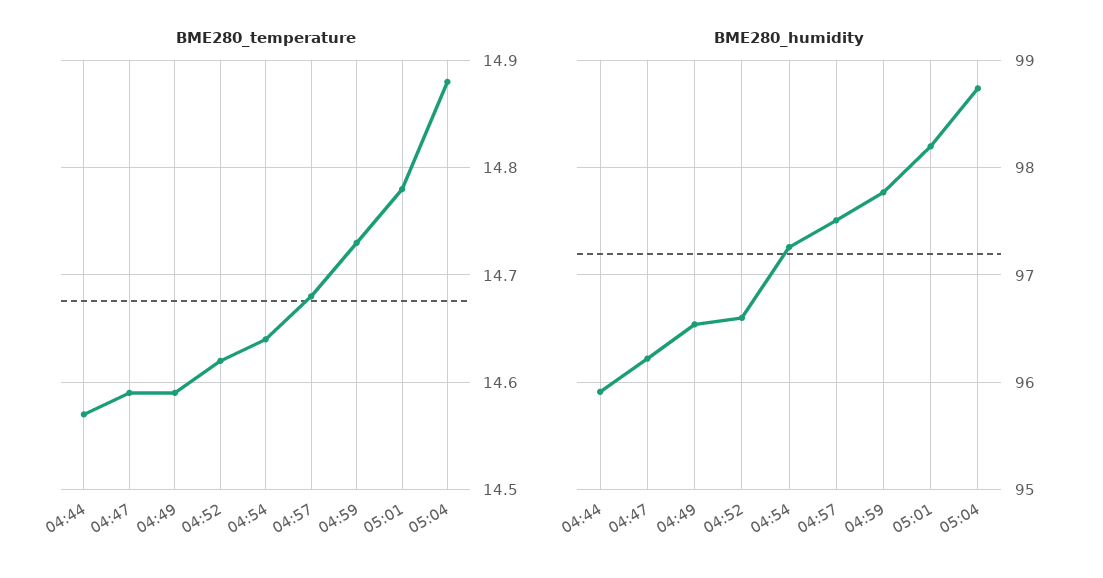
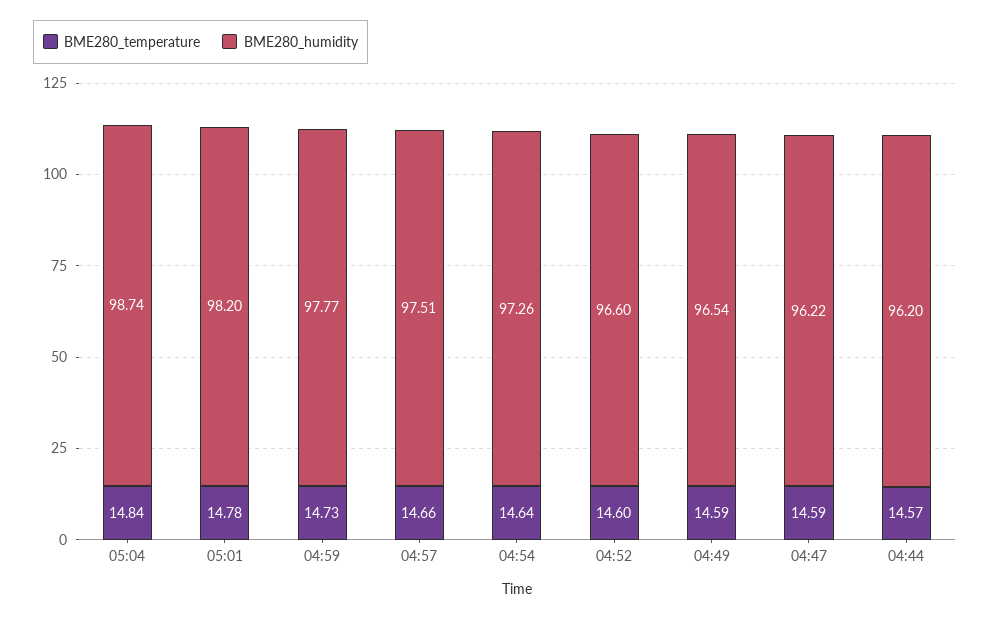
BME280_temperature, 04:52: 14.62 -> 14.6
BME280_temperature, 04:57: 14.68 -> 14.66
BME280_temperature, 05:04: 14.88 -> 14.84
BME280_humidity, 04:44: 95.9 -> 96.2

